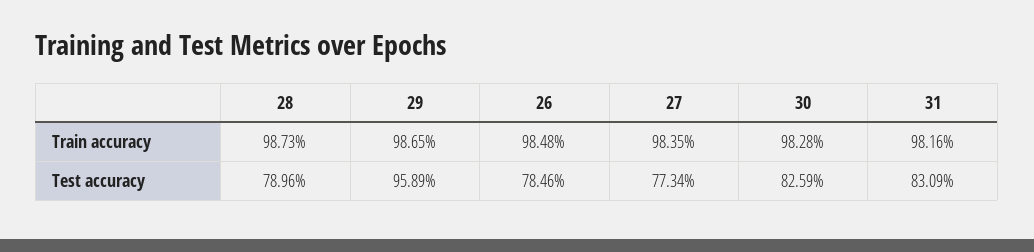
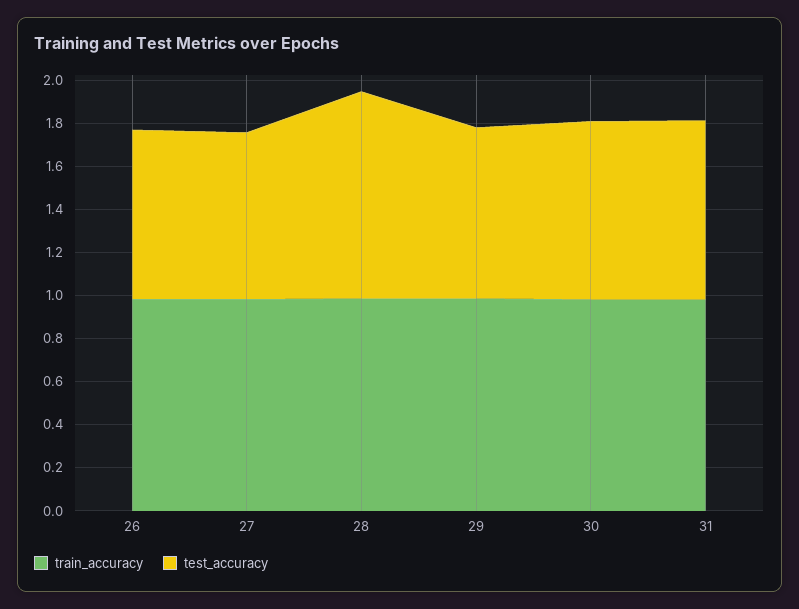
Test accuracy, 28: 0.7896 -> 0.95
Test accuracy, 29: 0.9589 -> 0.8

